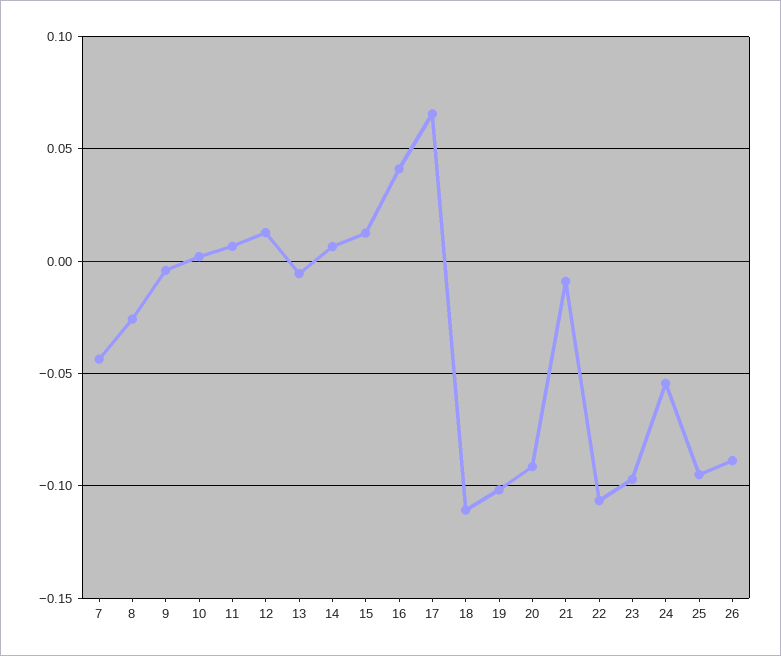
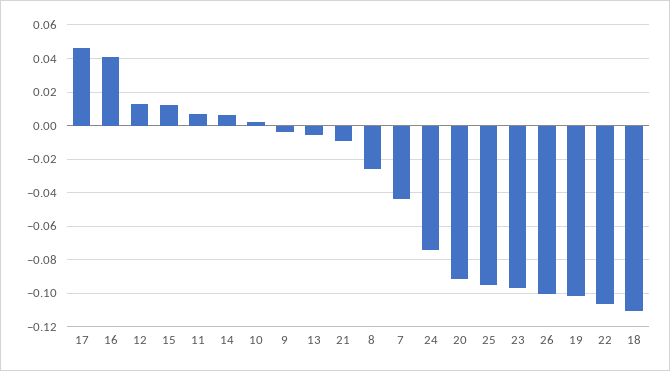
17: 0.065 -> 0.045
24: -0.055 -> -0.075
26: -0.09 -> -0.1

